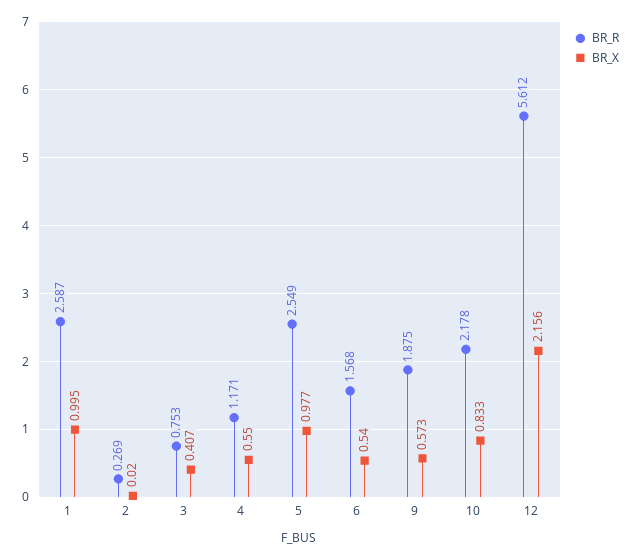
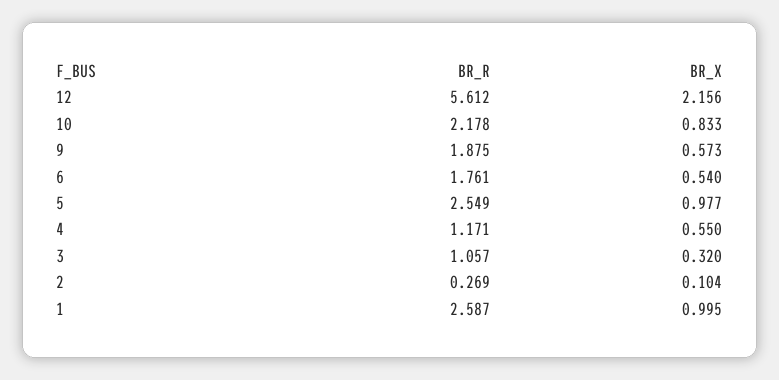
BR_X, 2: 0.02 -> 0.104
BR_R, 3: 0.753 -> 1.057
BR_X, 3: 0.407 -> 0.32
BR_R, 6: 1.568 -> 1.761

